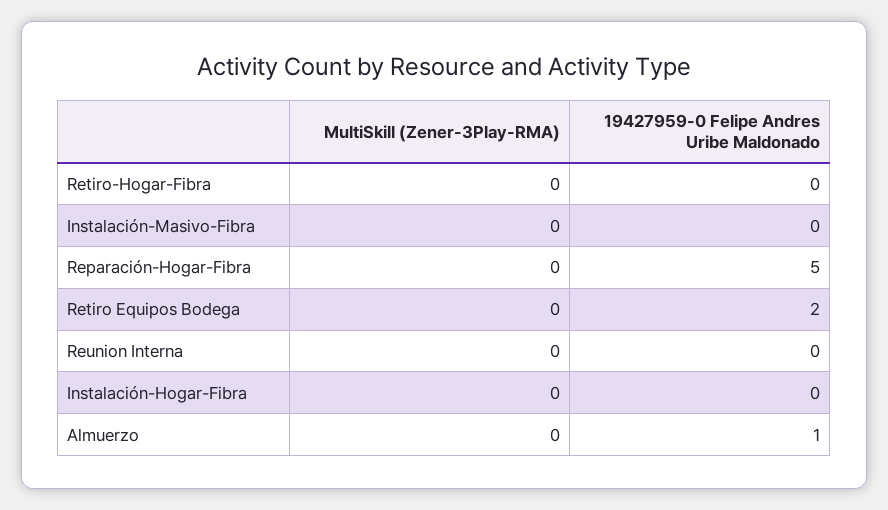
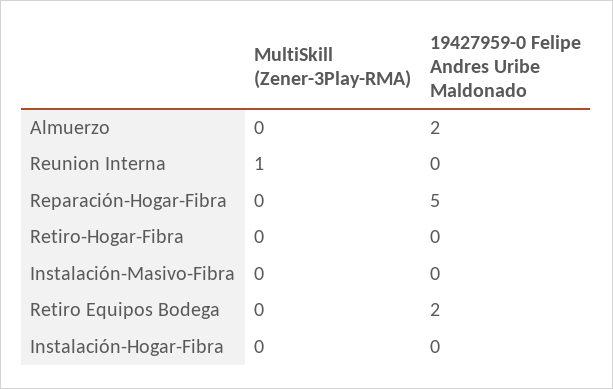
MultiSkill (Zener-3Play-RMA), Reunion Interna: 0 -> 1
19427959-0 Felipe Andres Uribe Maldonado, Almuerzo: 1 -> 2

